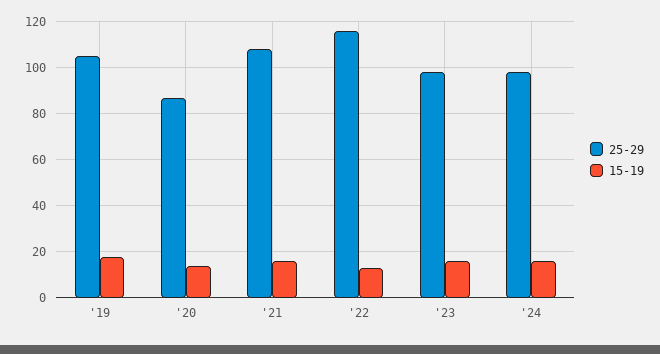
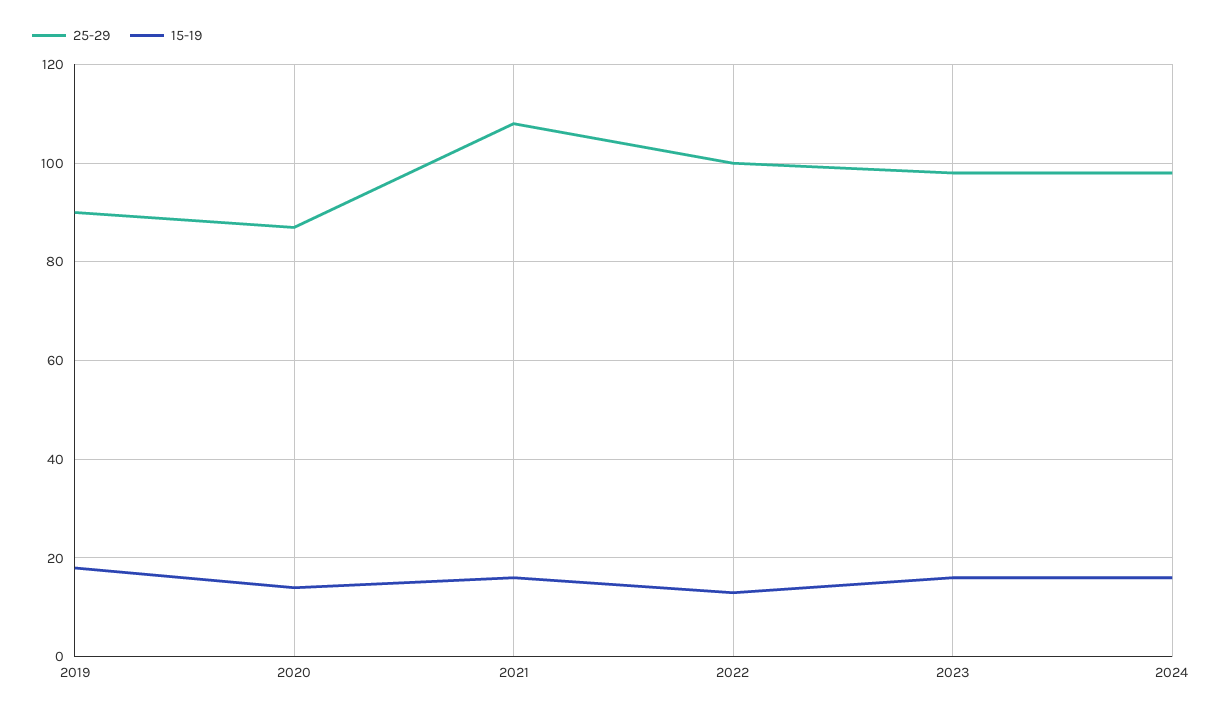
25-29, '19: 105 -> 90
25-29, '22: 115 -> 100

